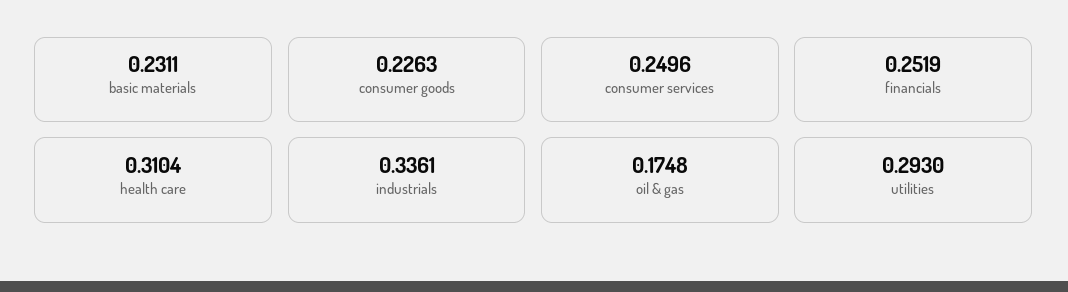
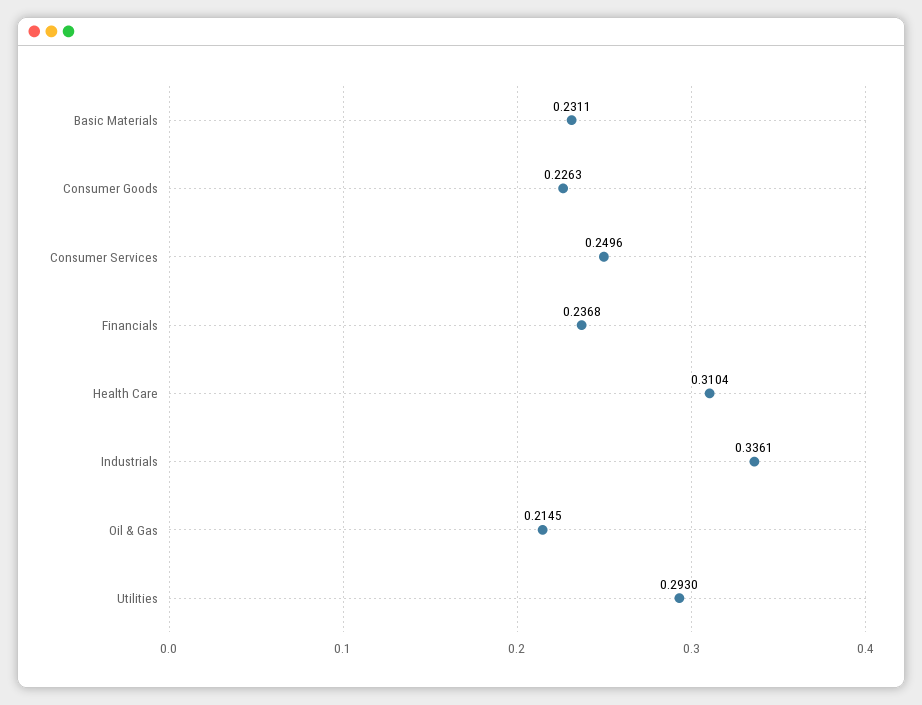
financials: 0.2519 -> 0.2368
oil & gas: 0.1748 -> 0.2145

